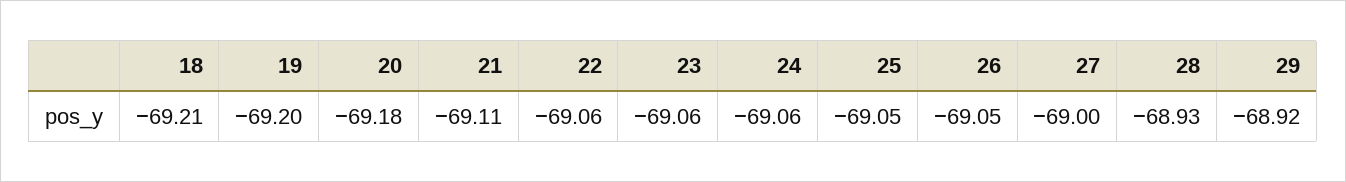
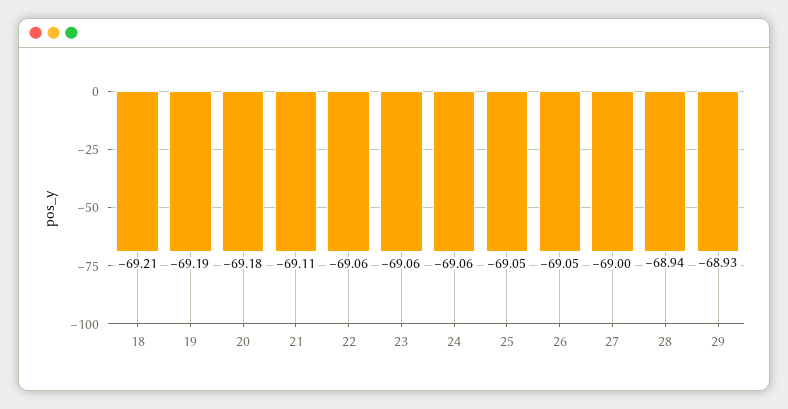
19: -69.2 -> -69.19
28: -68.93 -> -68.94
29: -68.92 -> -68.93

